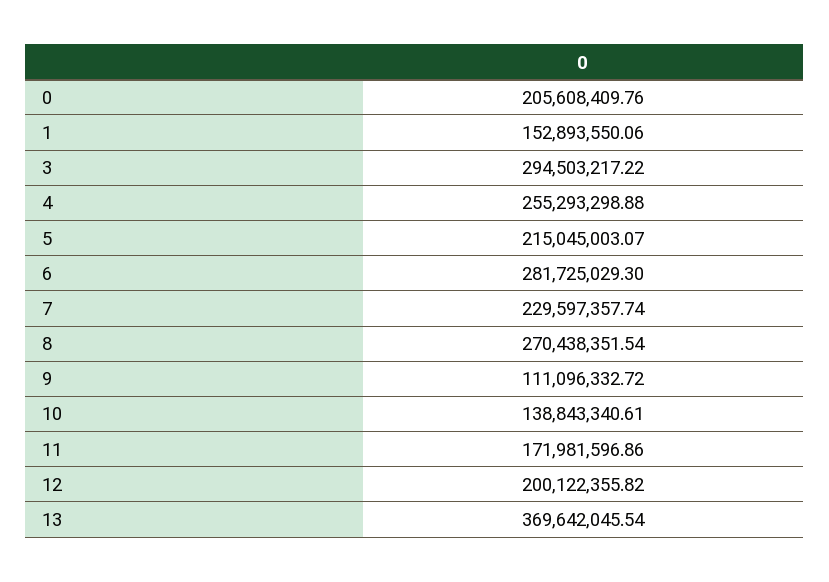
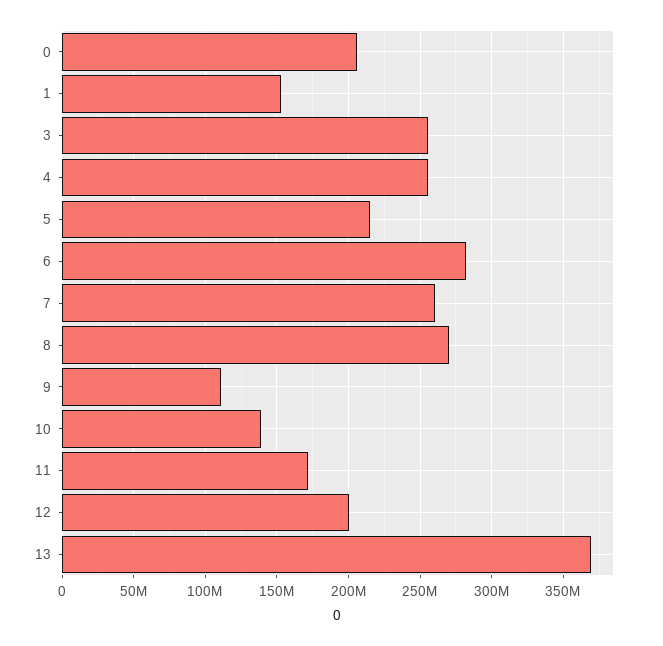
3: 294503217.22 -> 255000000
7: 229597357.74 -> 260000000

